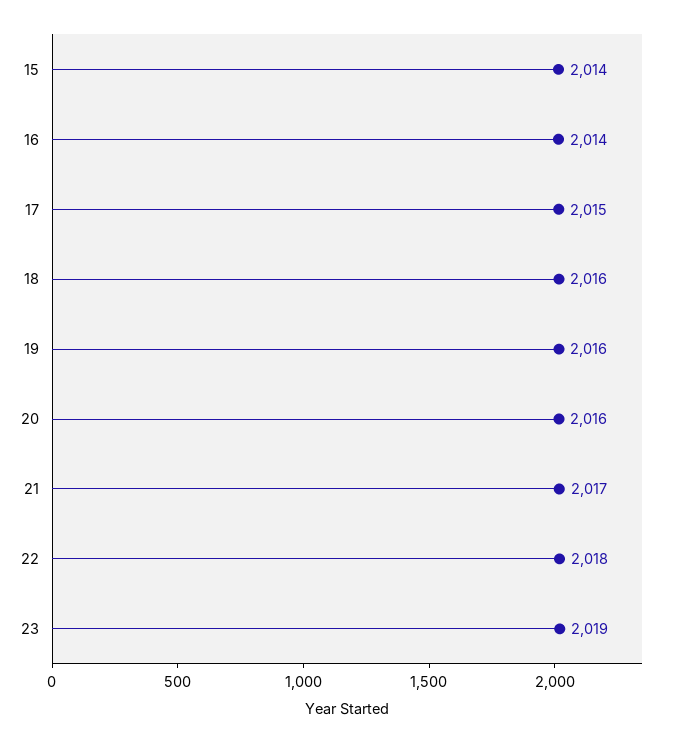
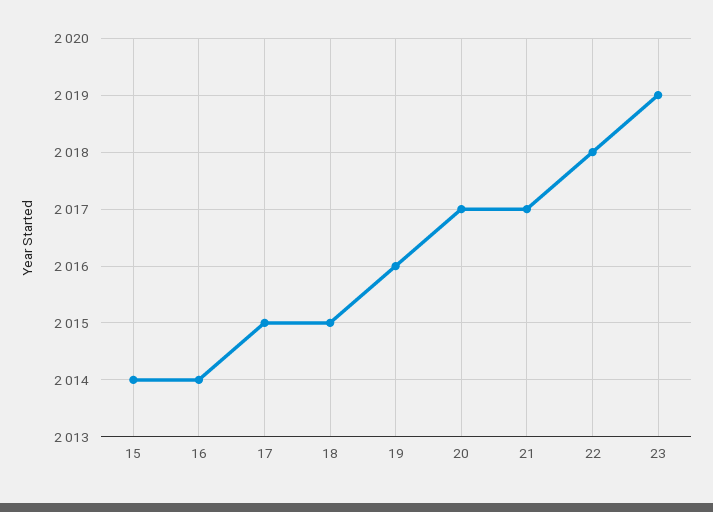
18: 2016 -> 2015
20: 2016 -> 2017

